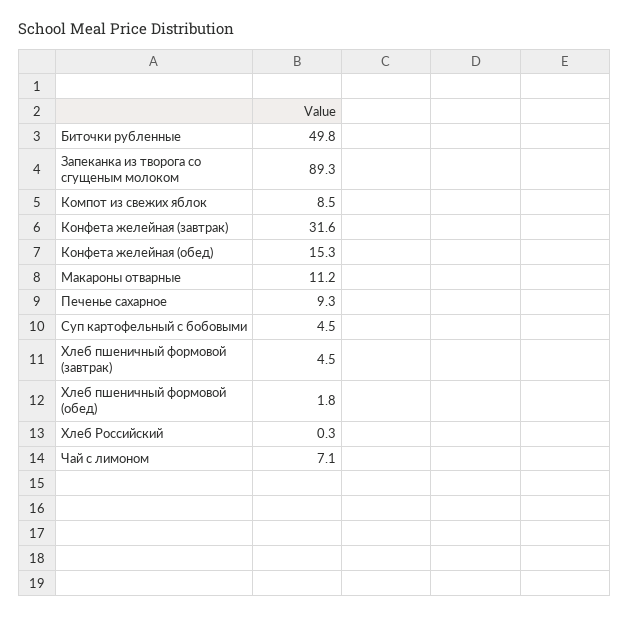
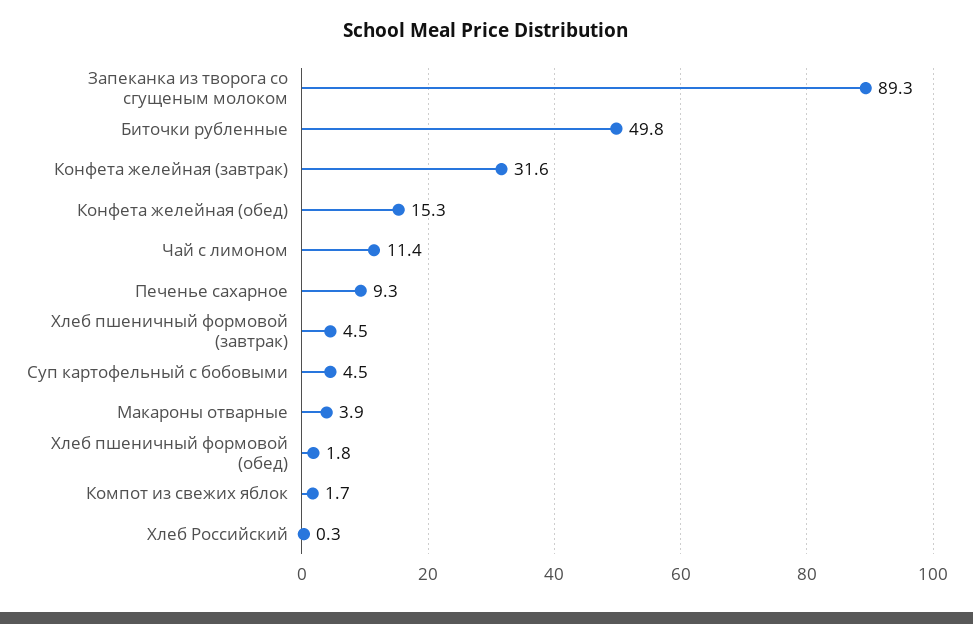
Компот из свежих яблок: 8.5 -> 1.7
Макароны отварные: 11.2 -> 3.9
Чай с лимоном: 7.1 -> 11.4

